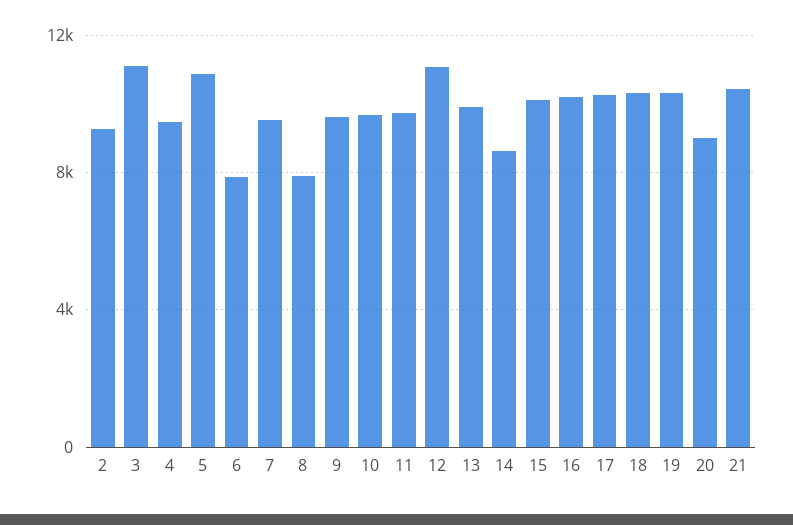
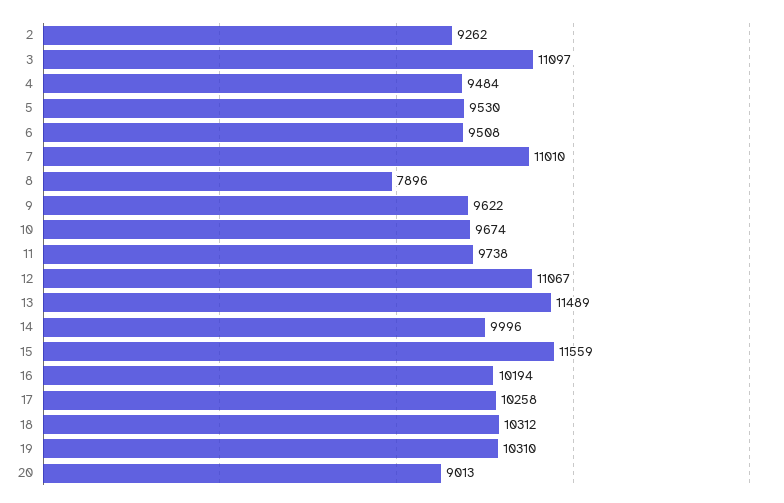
5: 11000 -> 9530
6: 8000 -> 9508
7: 9500 -> 11010
13: 10000 -> 11489
14: 8500 -> 9996
15: 10000 -> 11559
21: 10500 -> none

